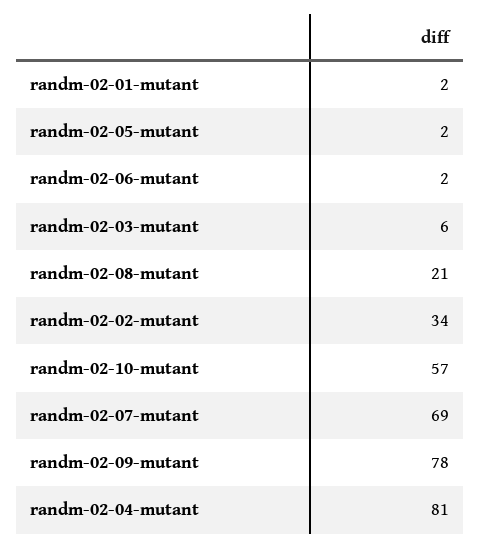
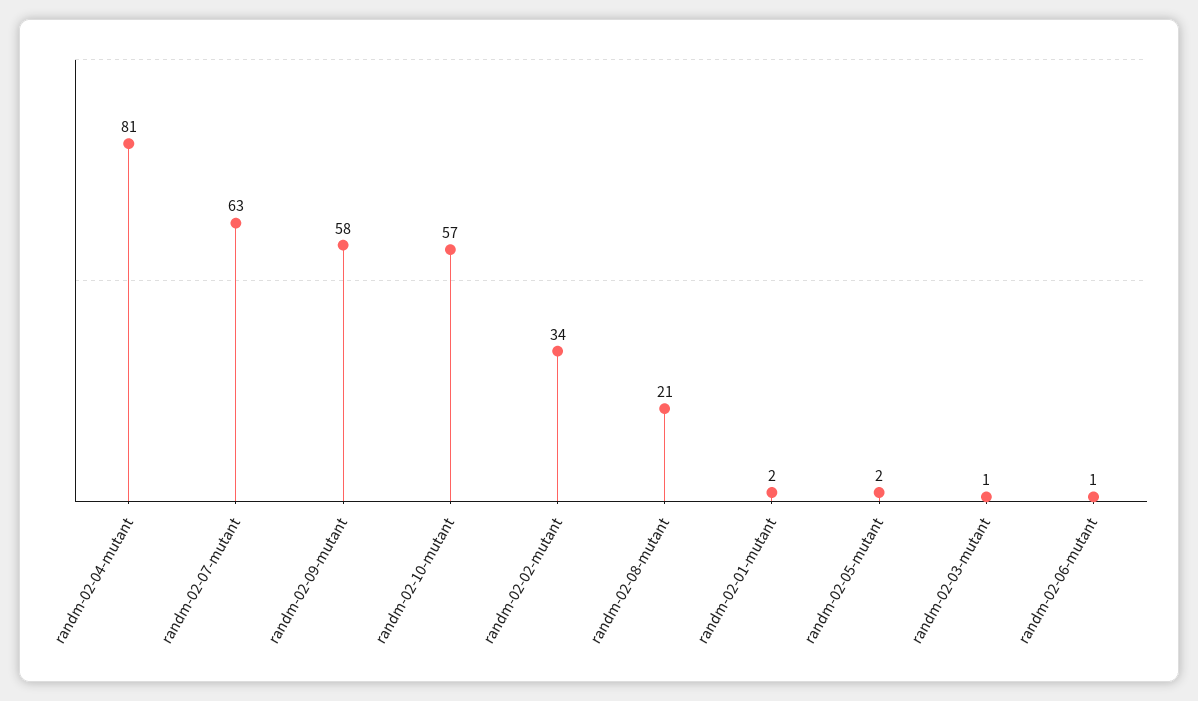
randm-02-06-mutant: 2 -> 1
randm-02-03-mutant: 6 -> 1
randm-02-07-mutant: 69 -> 63
randm-02-09-mutant: 78 -> 58

